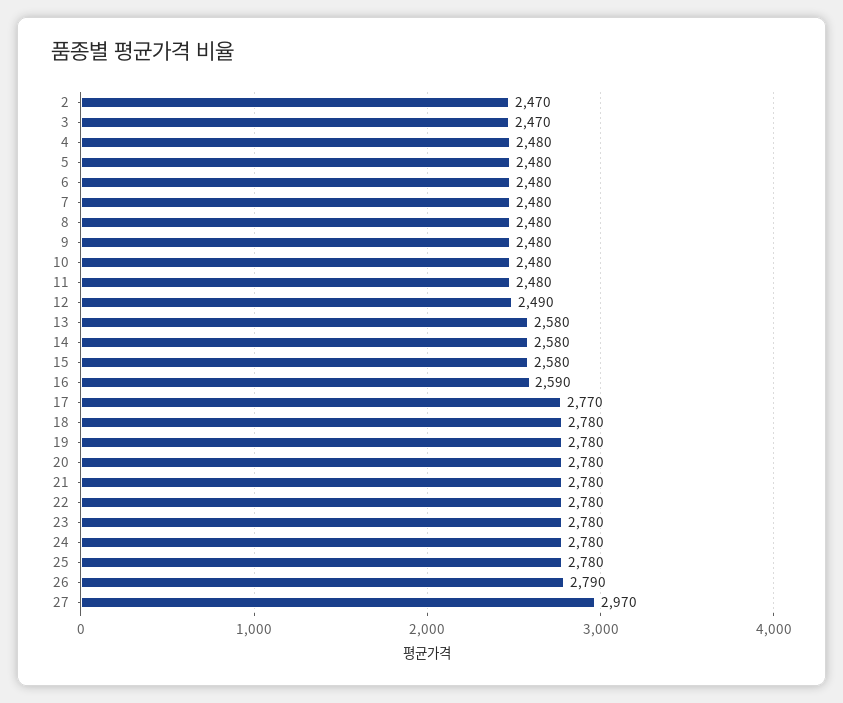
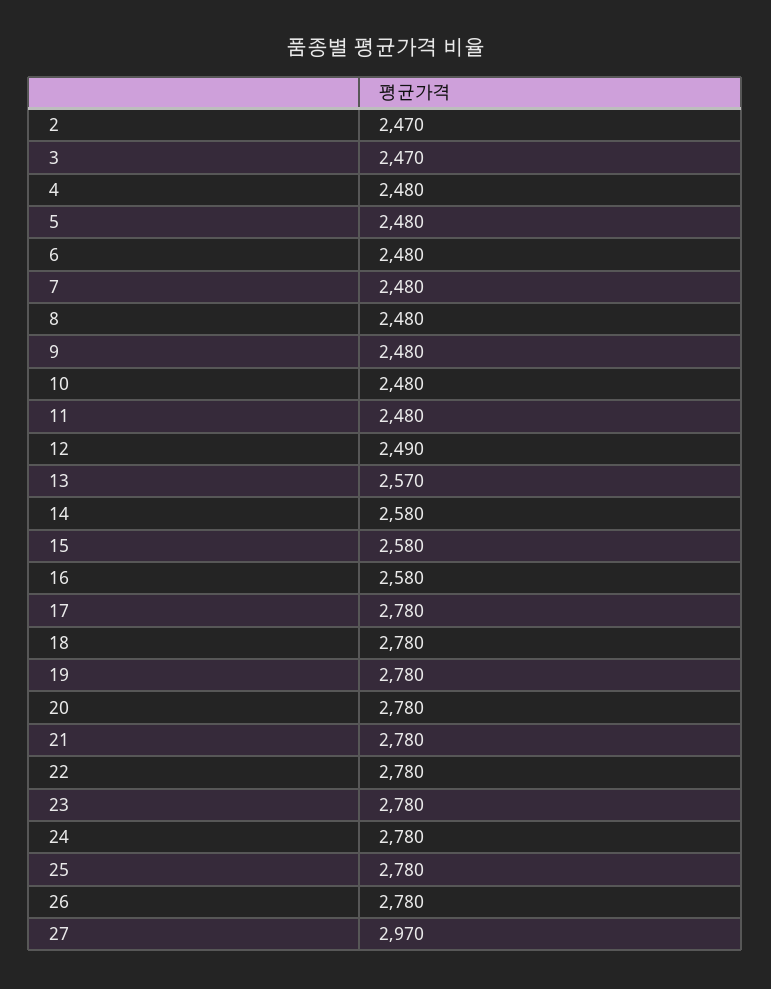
13: 2580 -> 2570
16: 2590 -> 2580
17: 2770 -> 2780
26: 2790 -> 2780

